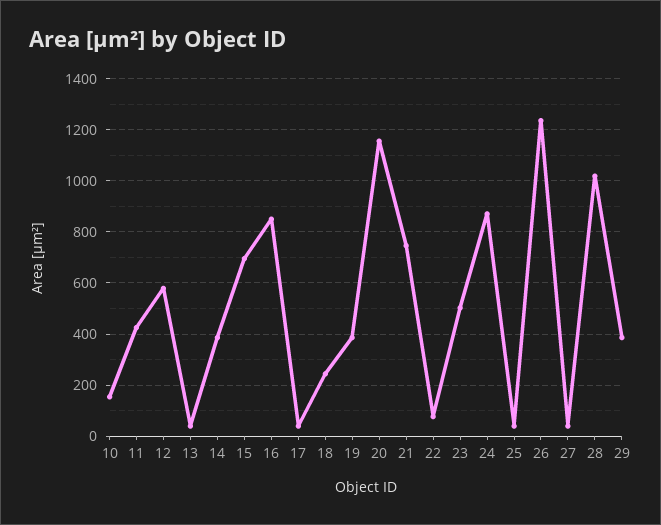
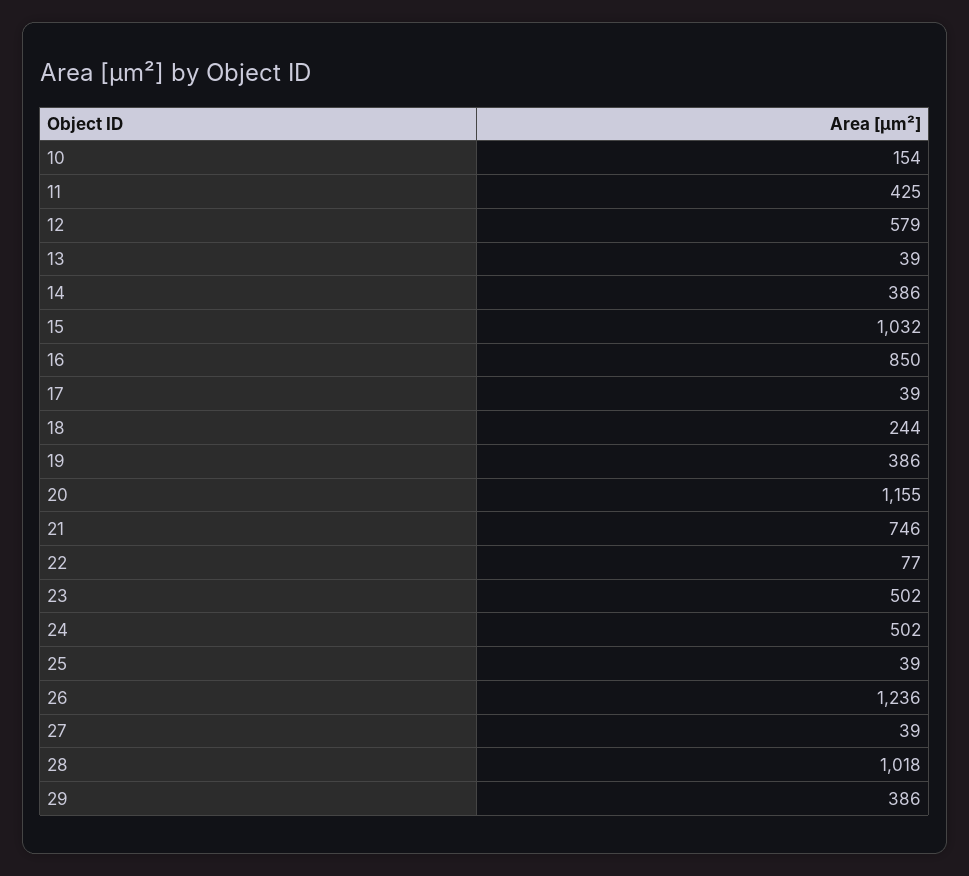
15: 700 -> 1032
24: 875 -> 502

